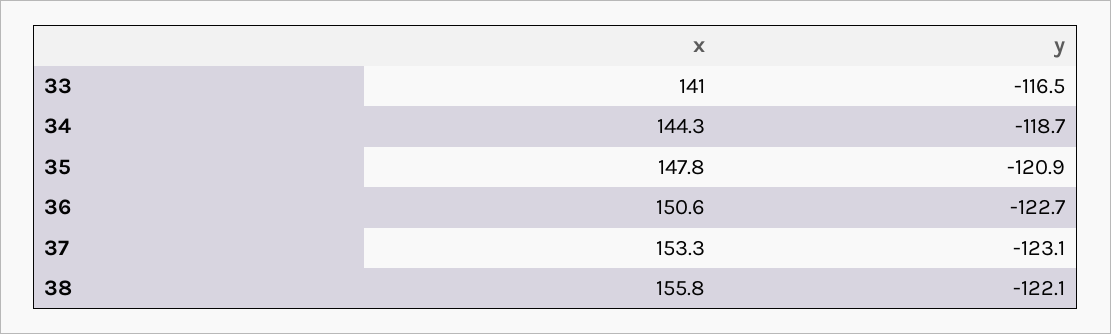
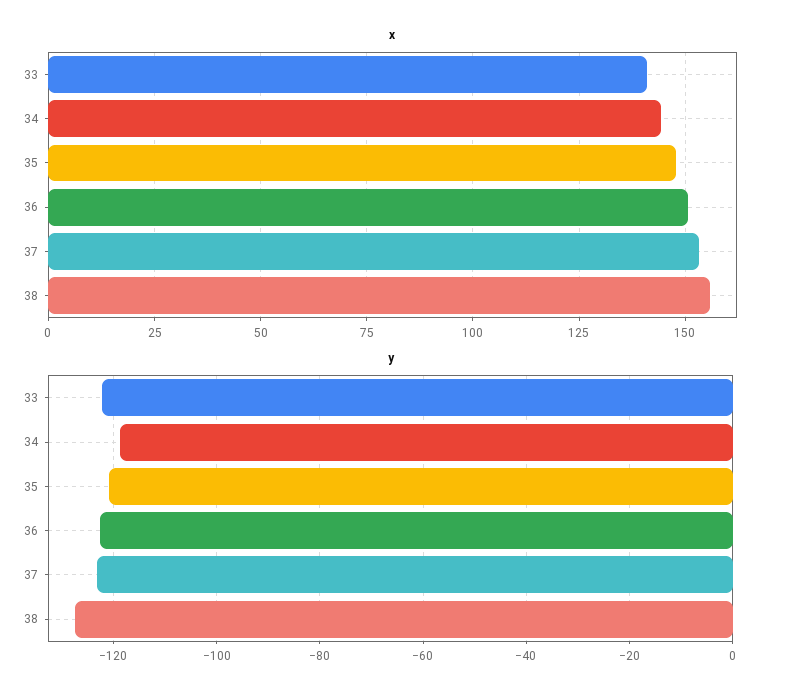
y, 33: -116.5 -> -122
y, 38: -122.1 -> -128

